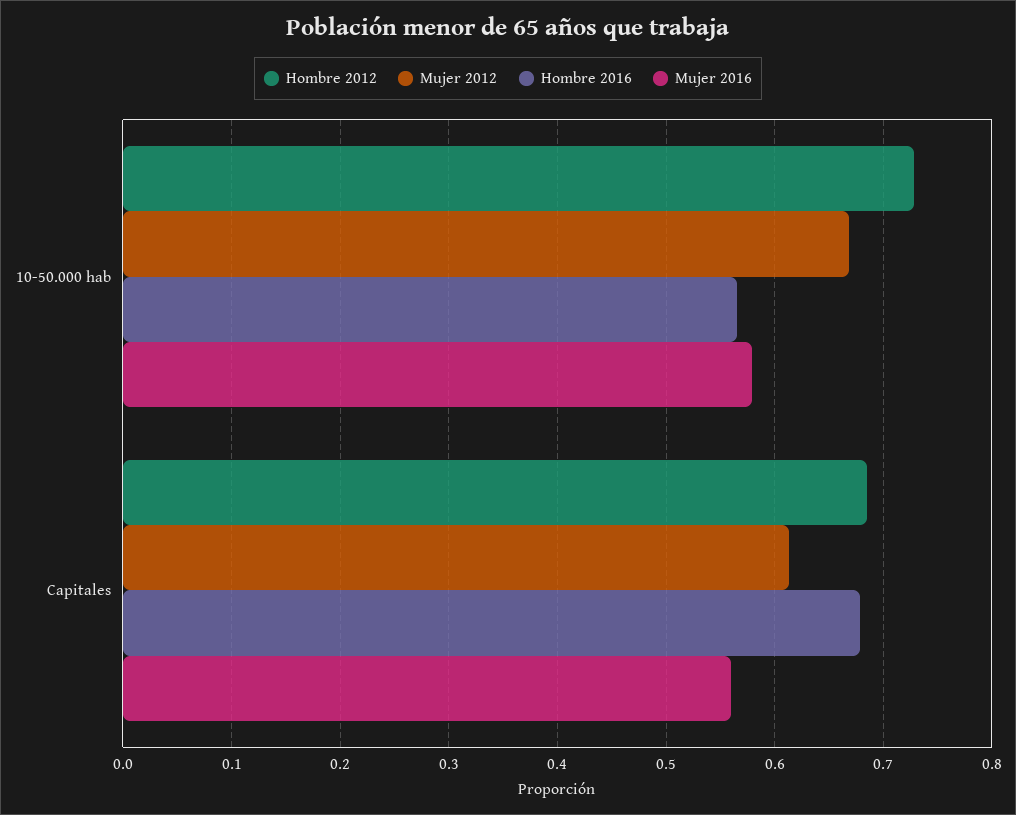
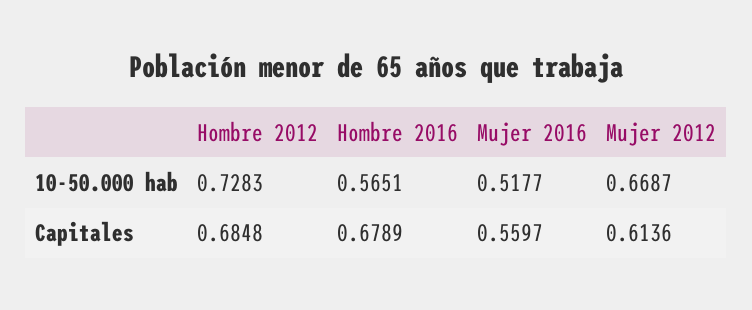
Mujer 2016, 10-50.000 hab: 0.58 -> 0.5177

